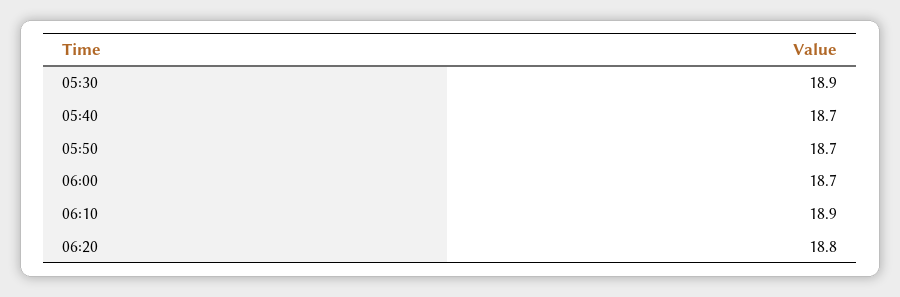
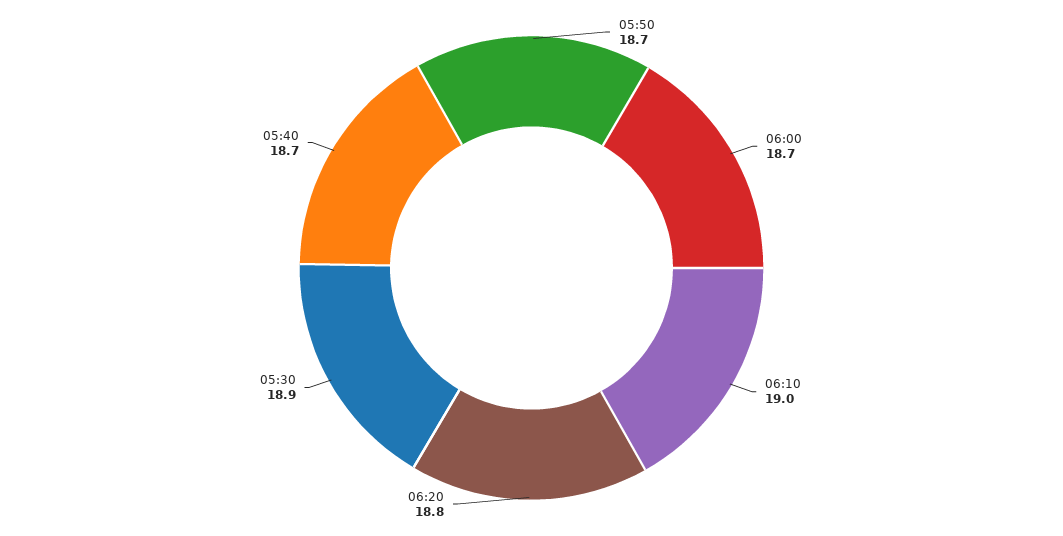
06:10: 18.9 -> 19

